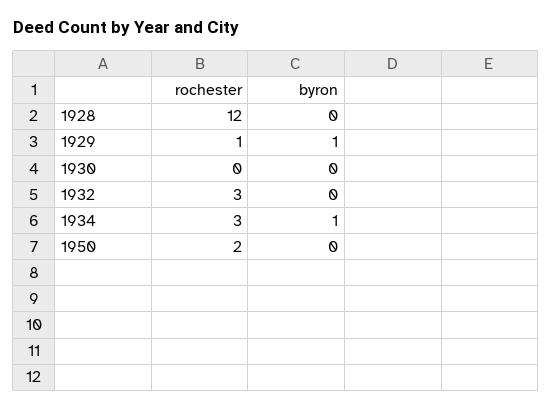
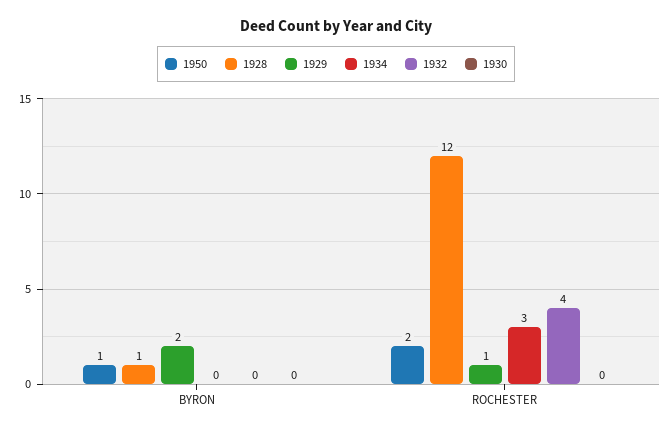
1928, byron: 0 -> 1
1929, byron: 1 -> 2
1932, rochester: 3 -> 4
1934, byron: 1 -> 0
1950, byron: 0 -> 1

